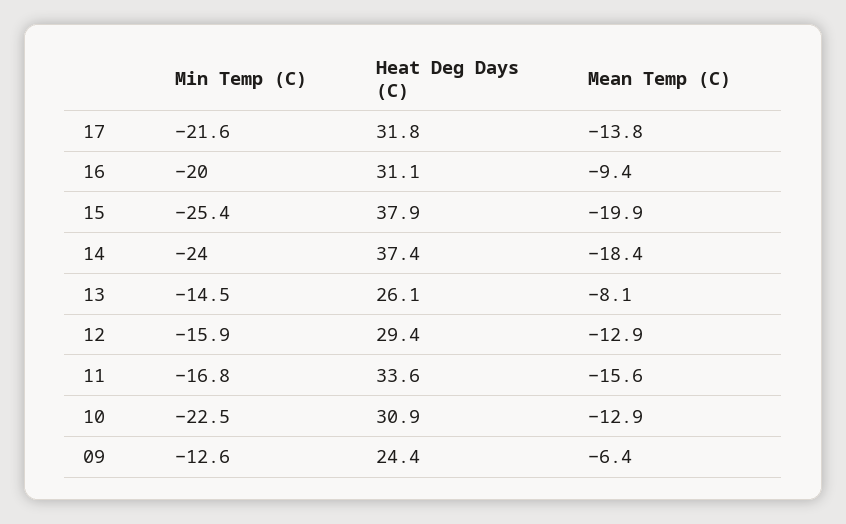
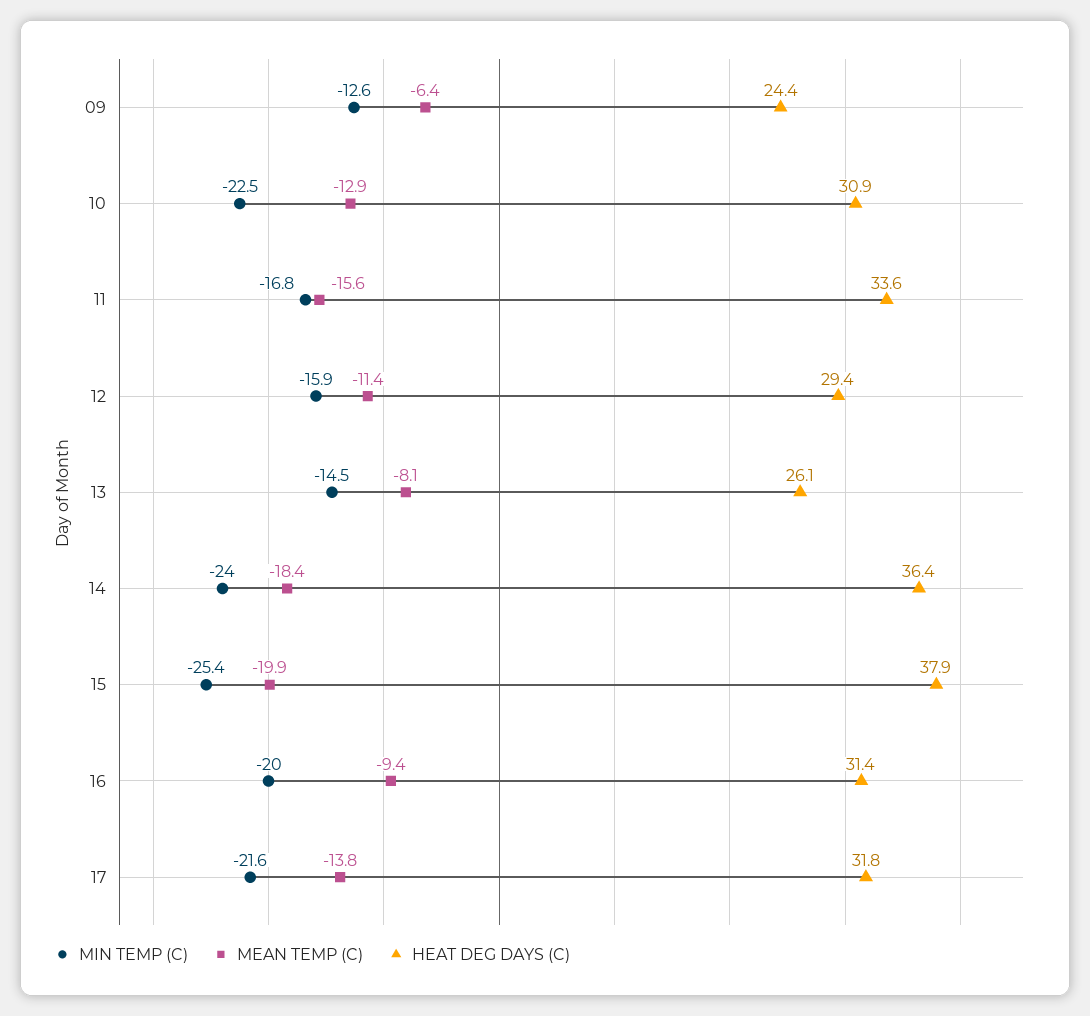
Heat Deg Days (C), 16: 31.1 -> 31.4
Heat Deg Days (C), 14: 37.4 -> 36.4
Mean Temp (C), 12: -12.9 -> -11.4

